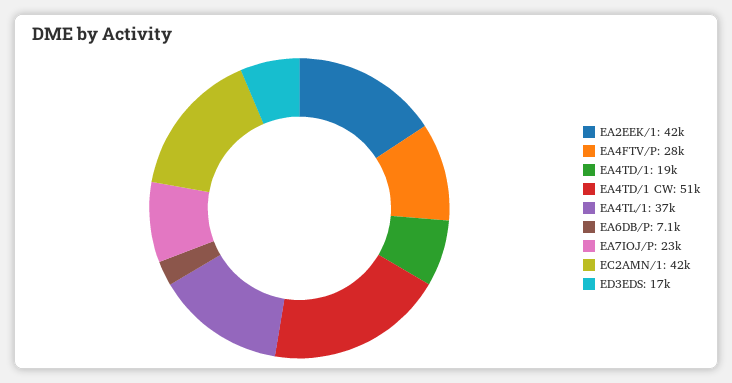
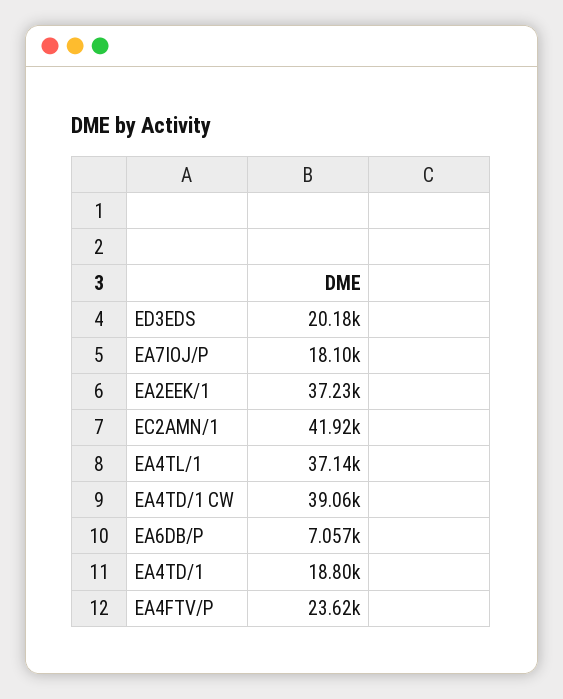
EA2EEK/1: 42000 -> 37230
EA4FTV/P: 28000 -> 23620
EA4TD/1 CW: 51000 -> 39060
EA7IOJ/P: 23000 -> 18100
ED3EDS: 17000 -> 20180

